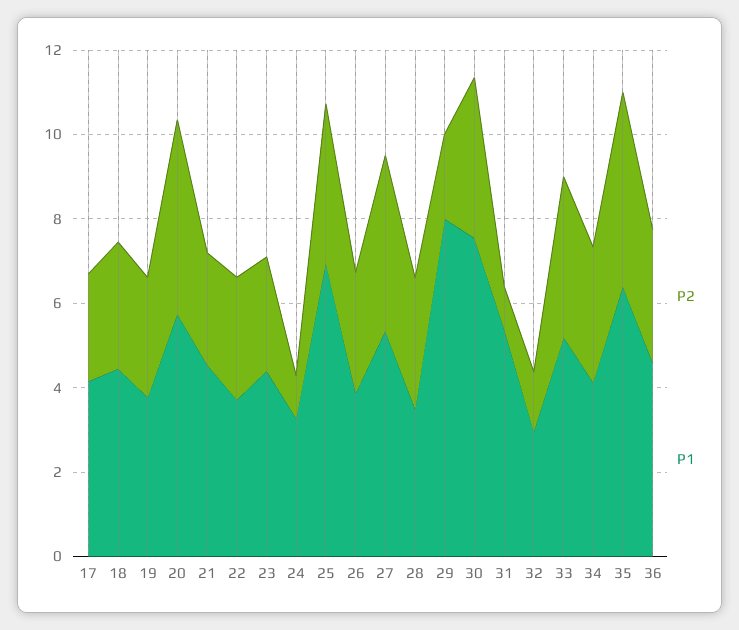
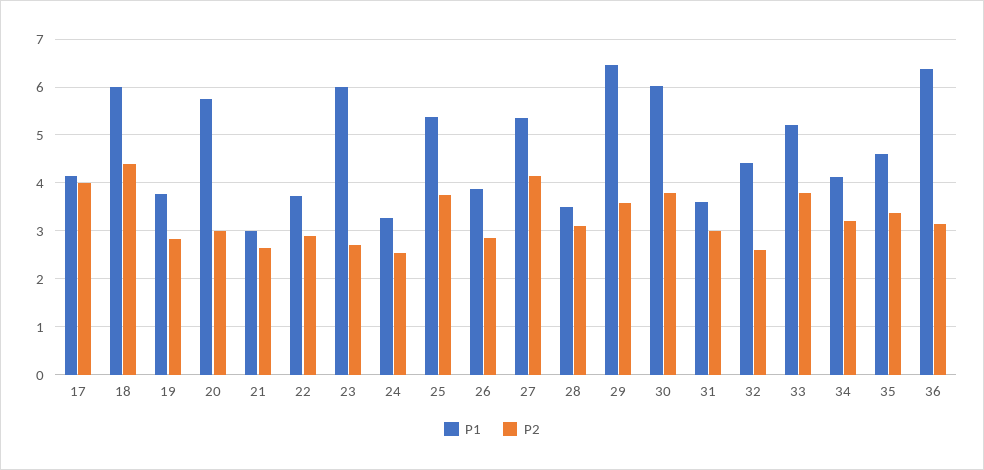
P2, 17: 2.5 -> 4
P2, 18: 3 -> 4.4
P1, 18: 4.5 -> 6
P2, 20: 4.5 -> 3
P1, 21: 4.5 -> 3
P1, 23: 4.5 -> 6
P2, 24: 1 -> 2.6
P1, 25: 7 -> 5.4
P2, 29: 2 -> 3.6
P1, 29: 8 -> 6.4
P1, 30: 7.5 -> 6
P2, 31: 1 -> 3
P1, 31: 5.5 -> 3.6
P2, 32: 1.5 -> 2.6
P1, 32: 3 -> 4.4
P2, 35: 4.5 -> 3.4
P1, 35: 6.5 -> 4.6
P1, 36: 4.5 -> 6.4

